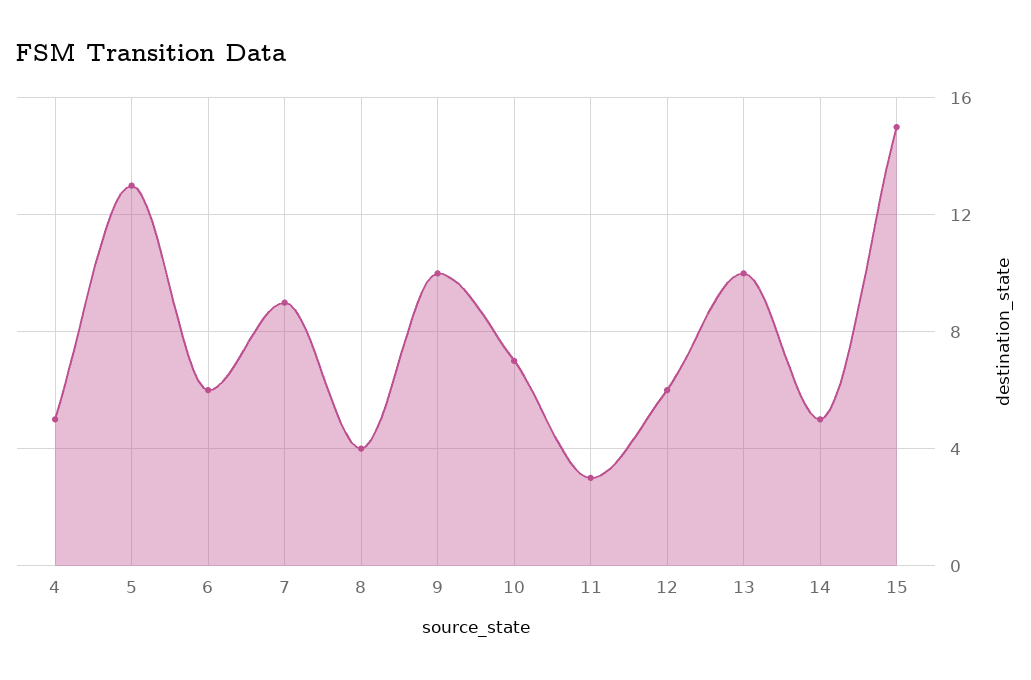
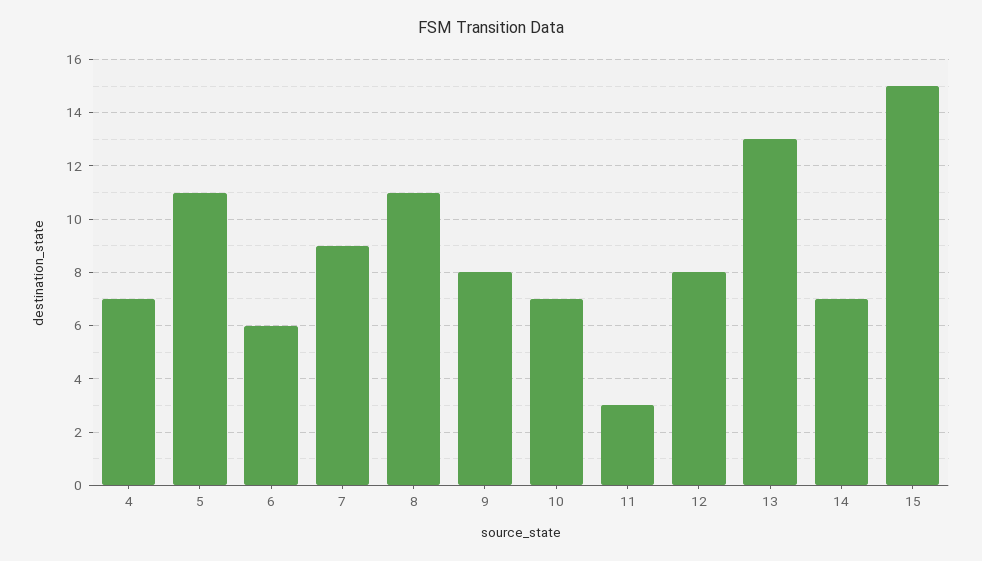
4: 5 -> 7
5: 13 -> 11
8: 4 -> 11
9: 10 -> 8
12: 6 -> 8
13: 10 -> 13
14: 5 -> 7

